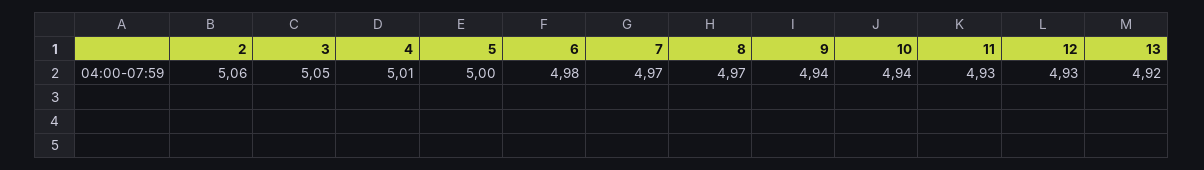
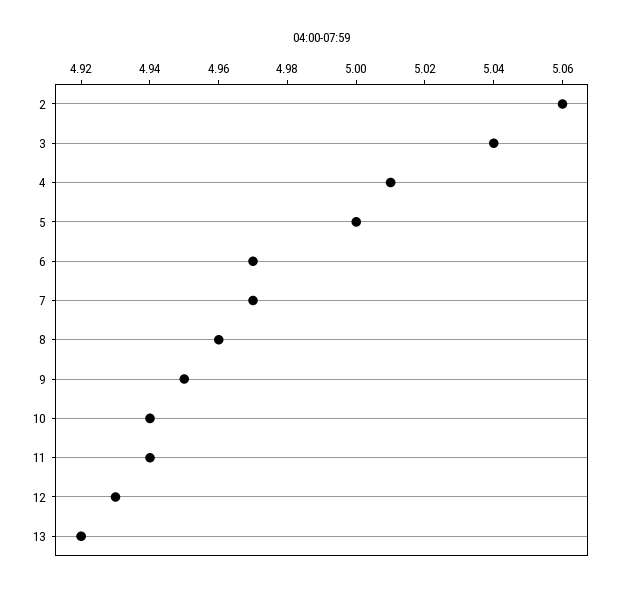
3: 5.05 -> 5.04
6: 4.98 -> 4.97
8: 4.97 -> 4.96
9: 4.94 -> 4.95
11: 4.93 -> 4.94

